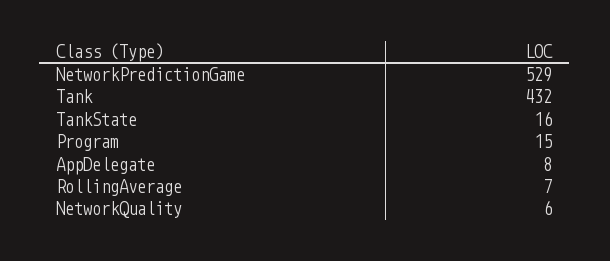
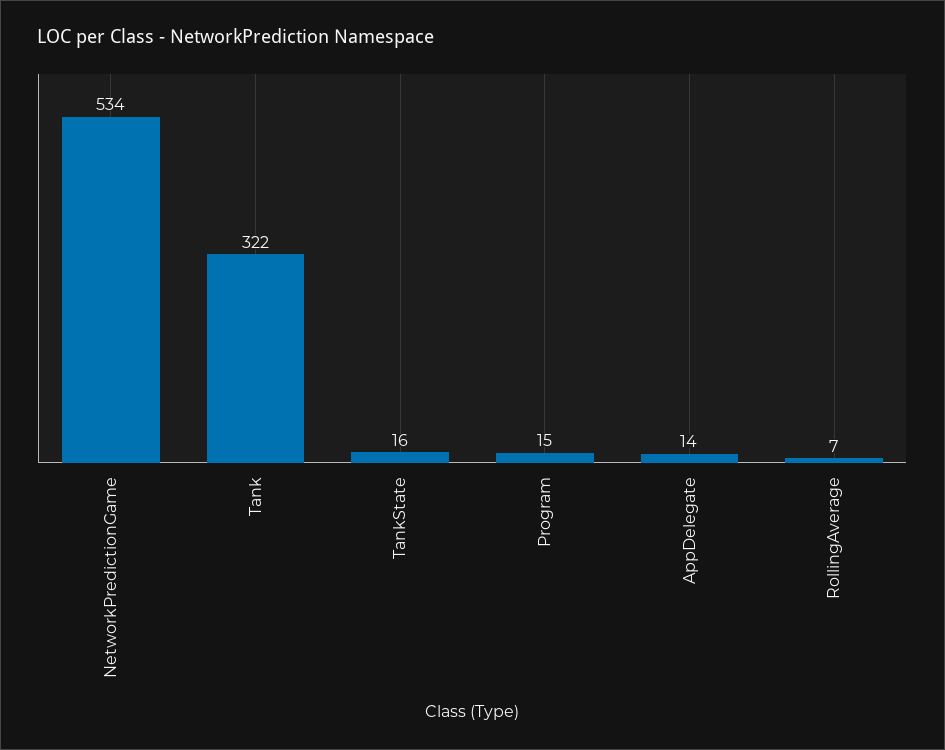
NetworkPredictionGame: 529 -> 534
Tank: 432 -> 322
AppDelegate: 8 -> 14
NetworkQuality: 6 -> none

